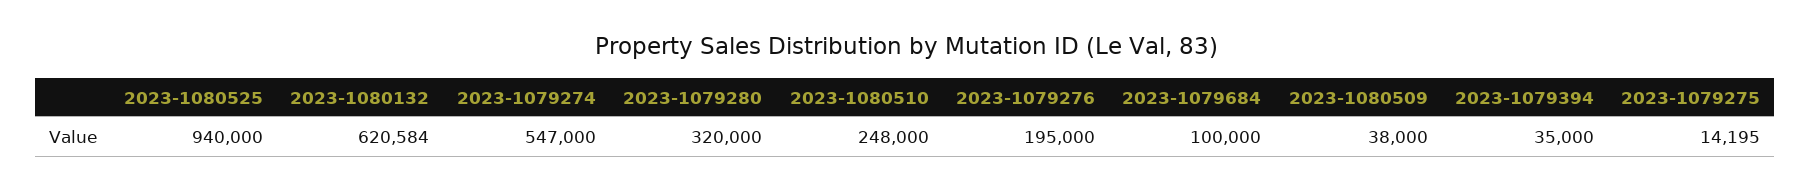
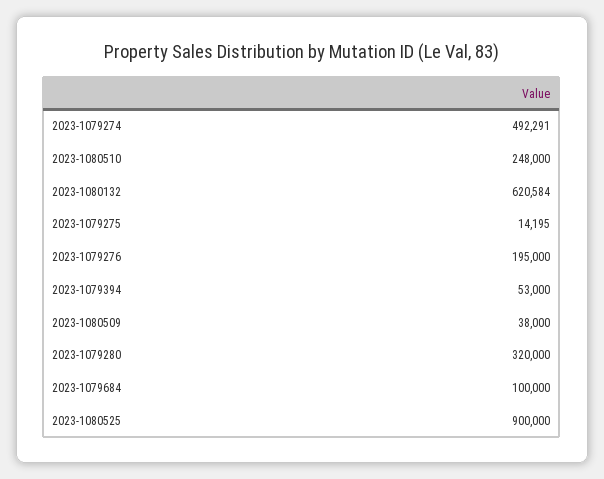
2023-1080525: 940000 -> 900000
2023-1079274: 547000 -> 492291
2023-1079394: 35000 -> 53000

